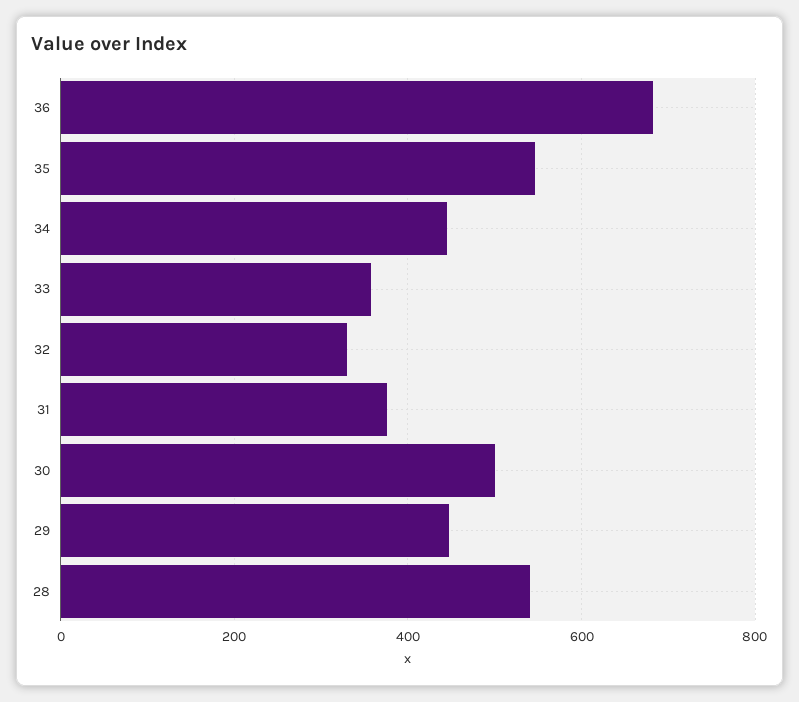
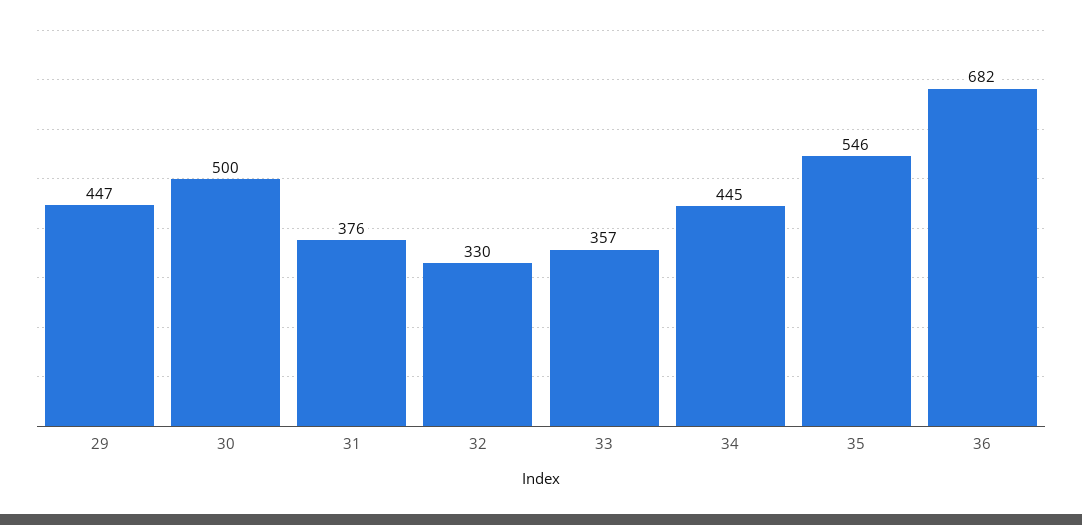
28: 540 -> none

